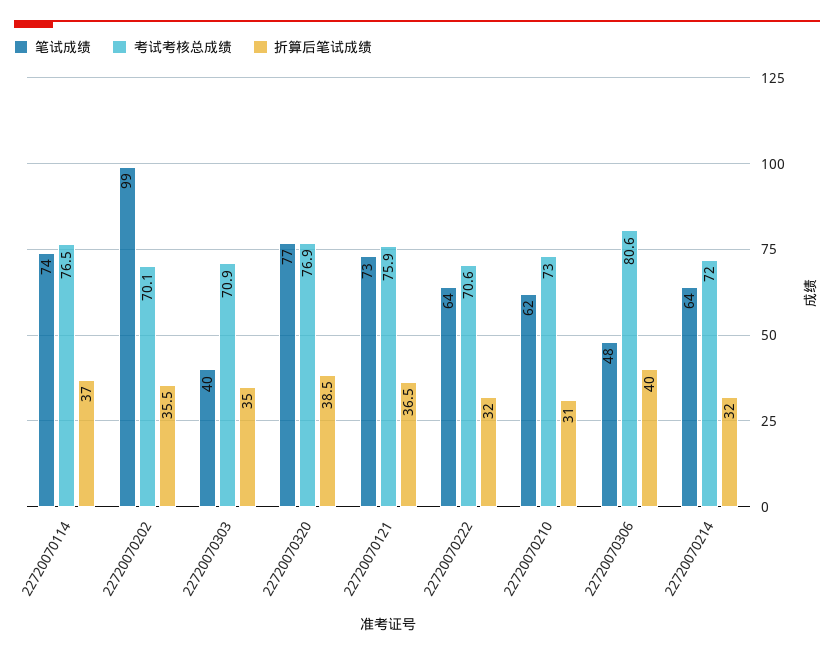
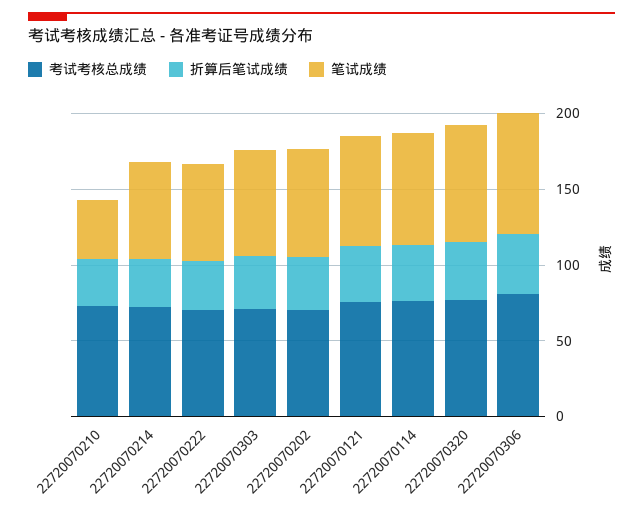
笔试成绩, 22720070202: 99 -> 70
笔试成绩, 22720070303: 40 -> 70
笔试成绩, 22720070210: 62 -> 40
笔试成绩, 22720070306: 48 -> 80

